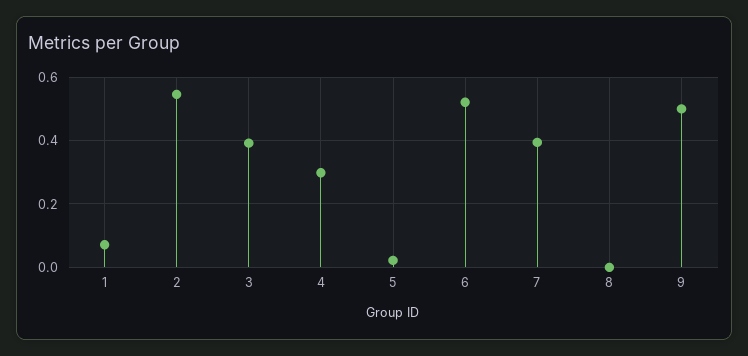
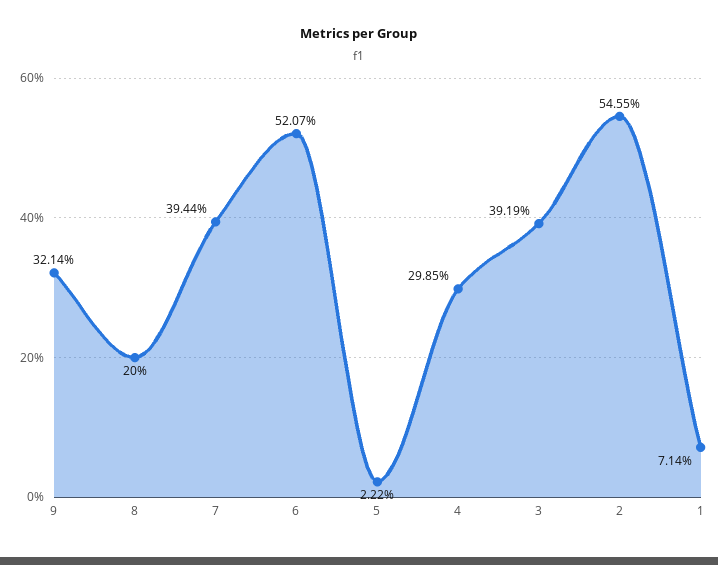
8: 0 -> 0.2
9: 0.5 -> 0.3214

